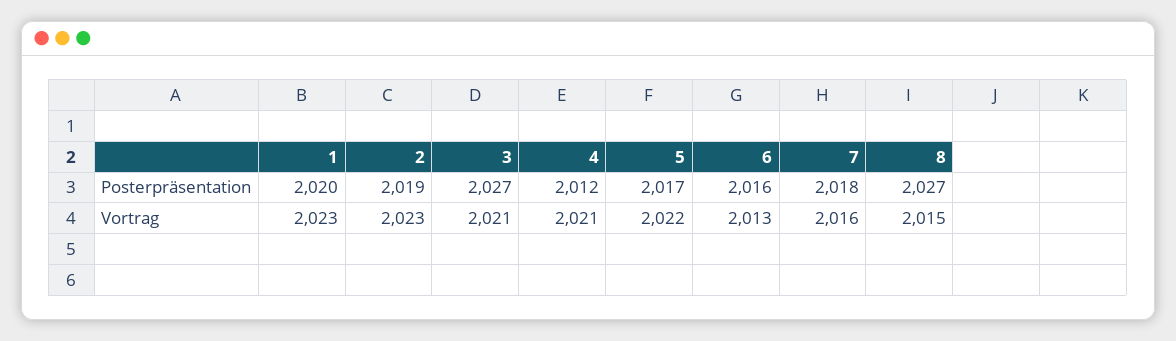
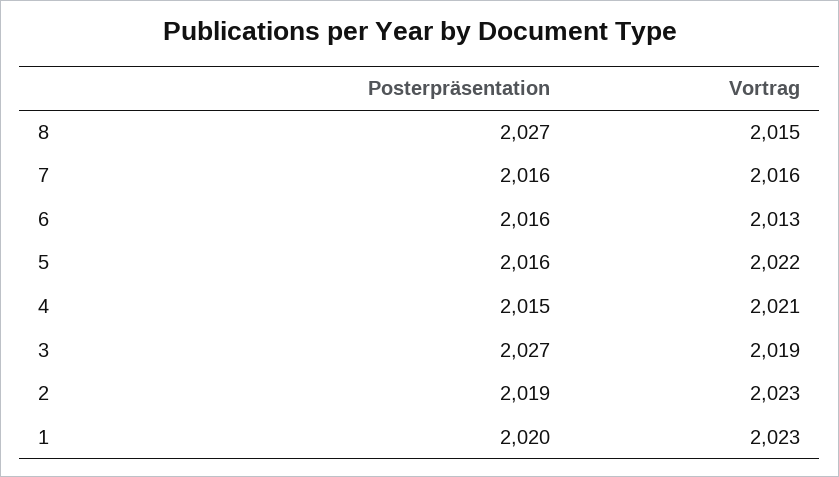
4, Posterpräsentation: 2012 -> 2015
5, Posterpräsentation: 2017 -> 2016
7, Posterpräsentation: 2018 -> 2016
3, Vortrag: 2021 -> 2019

